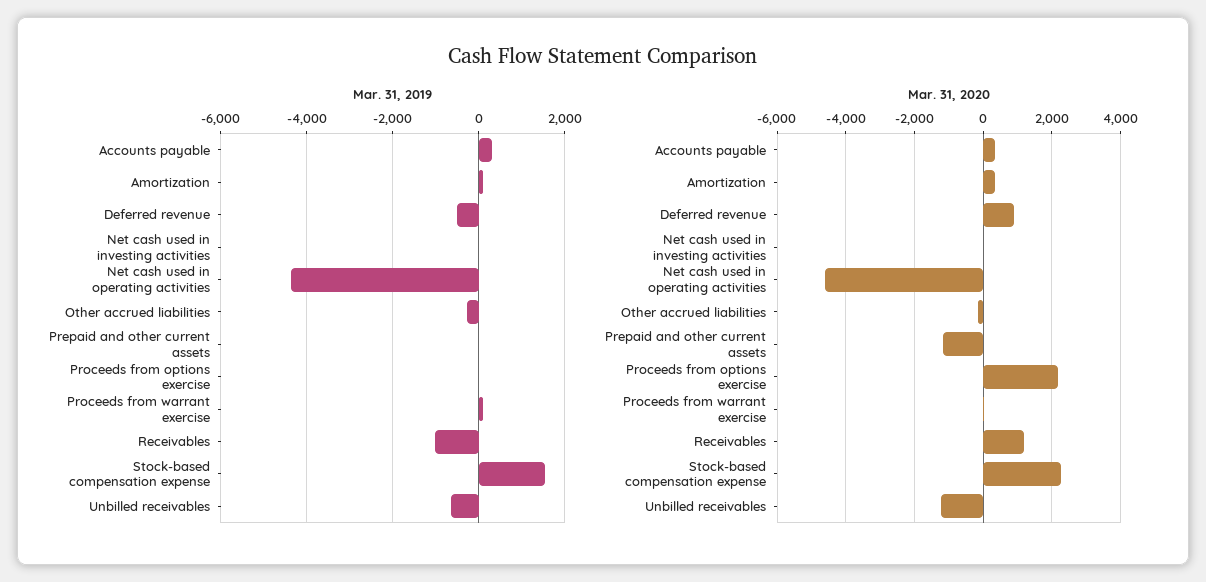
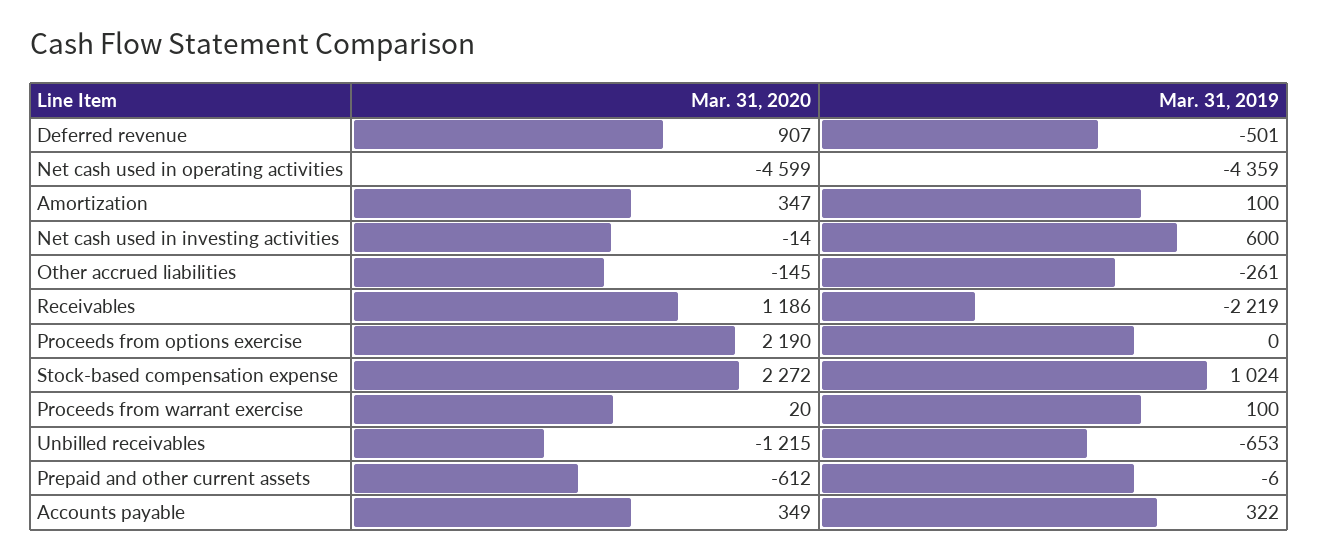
Mar. 31, 2019, Net cash used in investing activities: 0 -> 600
Mar. 31, 2019, Receivables: -1000 -> -2219
Mar. 31, 2019, Stock-based compensation expense: 1600 -> 1024
Mar. 31, 2020, Prepaid and other current assets: -1200 -> -612

